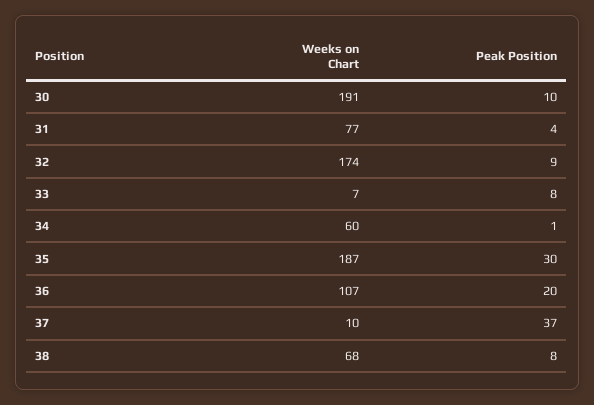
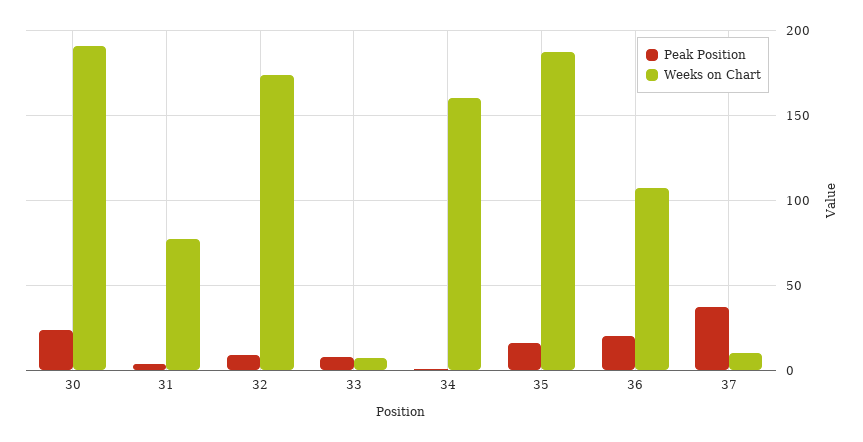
Peak Position, 30: 10 -> 25
Weeks on Chart, 34: 60 -> 160
Peak Position, 35: 30 -> 15
Weeks on Chart, 38: 68 -> none
Peak Position, 38: 8 -> none

